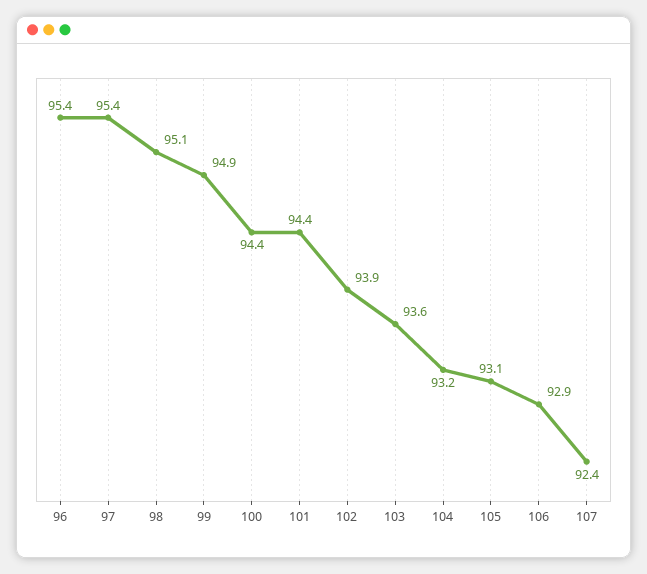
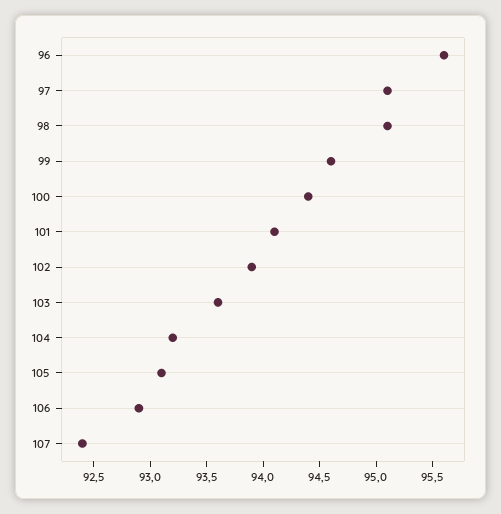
96: 95.4 -> 95.6
97: 95.4 -> 95.1
99: 94.9 -> 94.6
101: 94.4 -> 94.1

